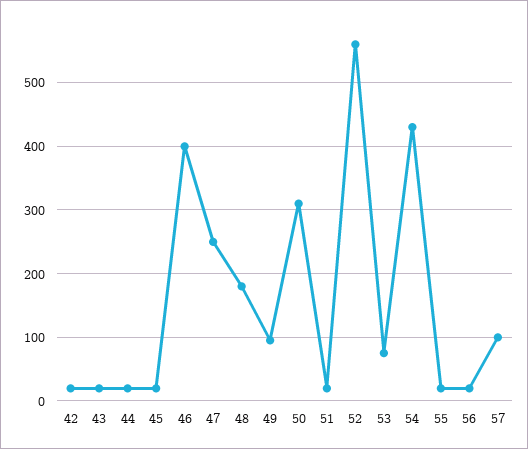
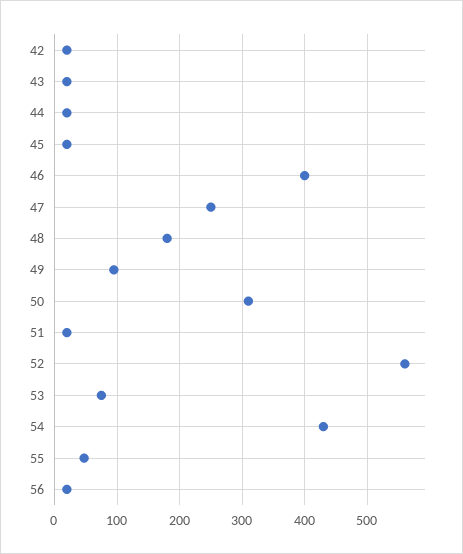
55: 20 -> 50
57: 100 -> none

